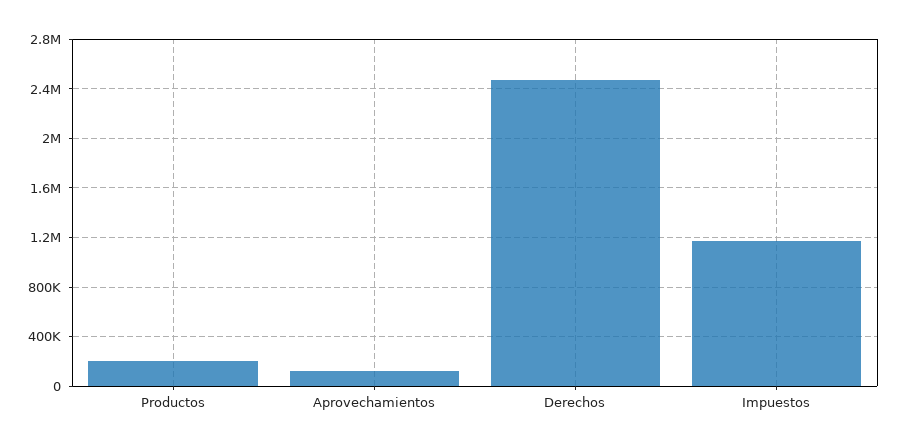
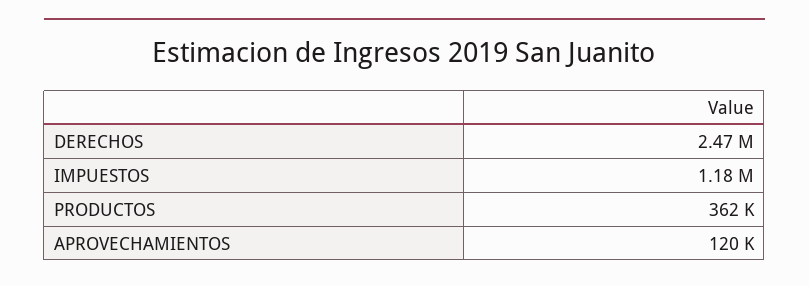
Productos: 200000 -> 362000

